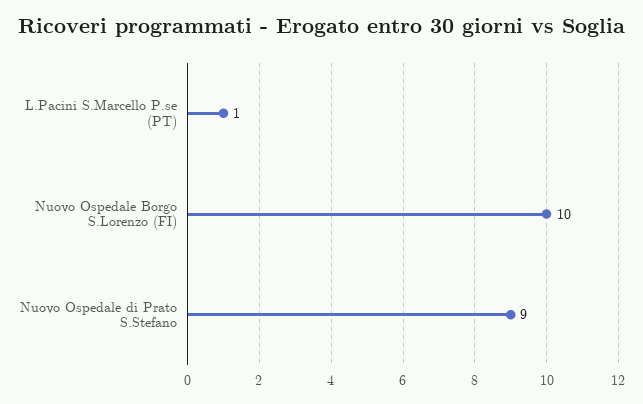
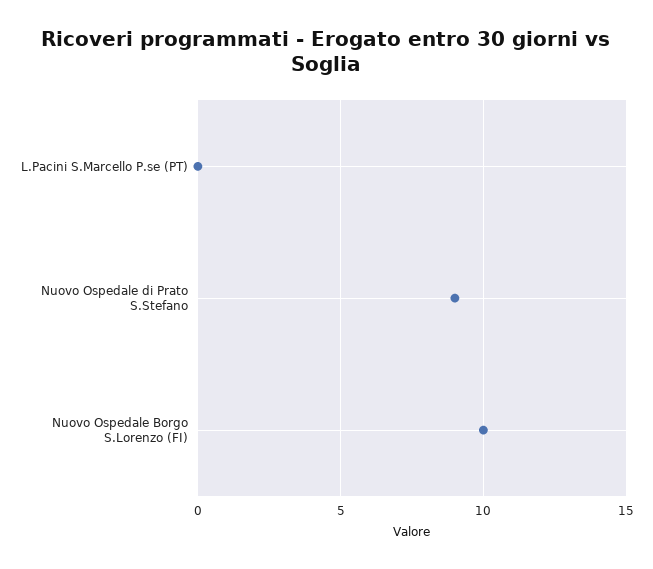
L.Pacini S.Marcello P.se (PT): 1 -> 0

